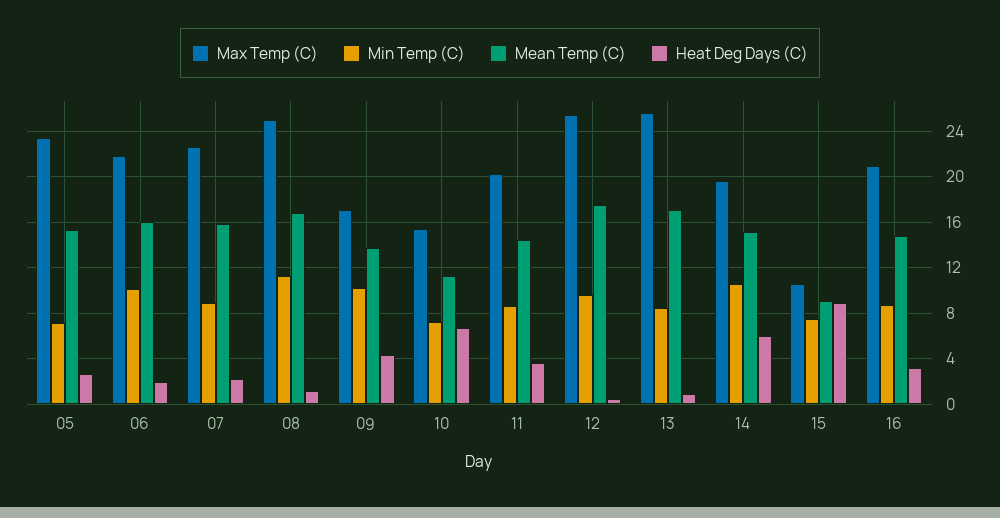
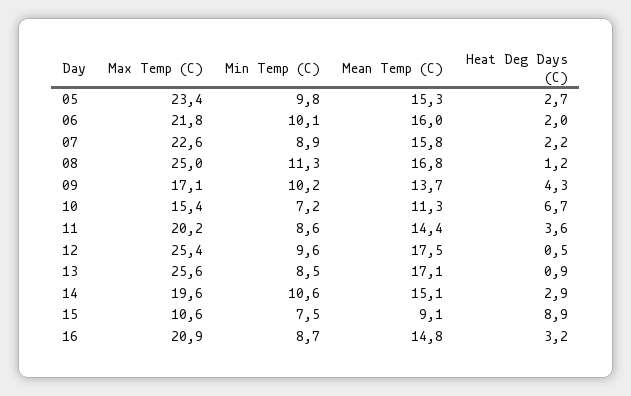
Min Temp (C), 05: 7 -> 9.8
Heat Deg Days (C), 14: 6 -> 2.9

